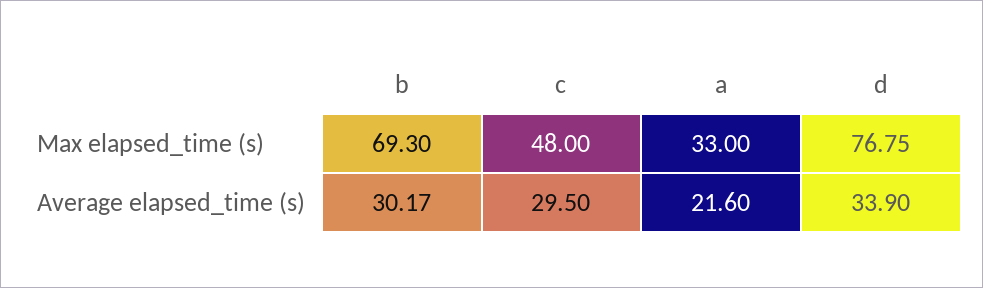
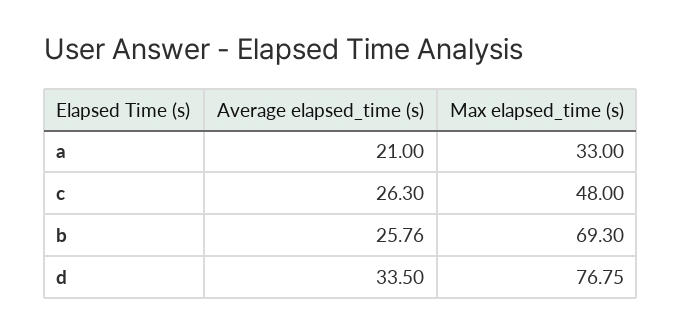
b, Average elapsed_time (s): 30.17 -> 25.76
c, Average elapsed_time (s): 29.5 -> 26.3
a, Average elapsed_time (s): 21.6 -> 21
d, Average elapsed_time (s): 33.9 -> 33.5

